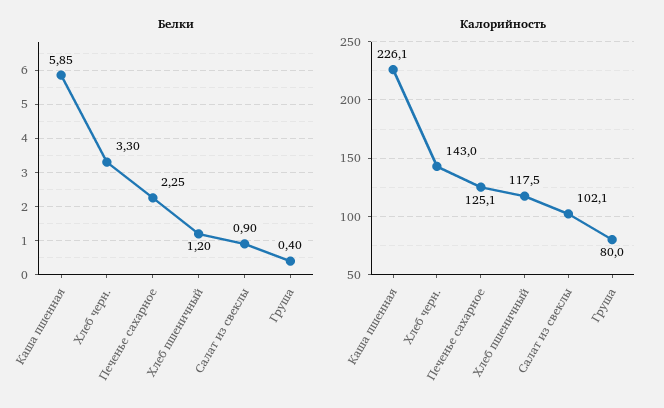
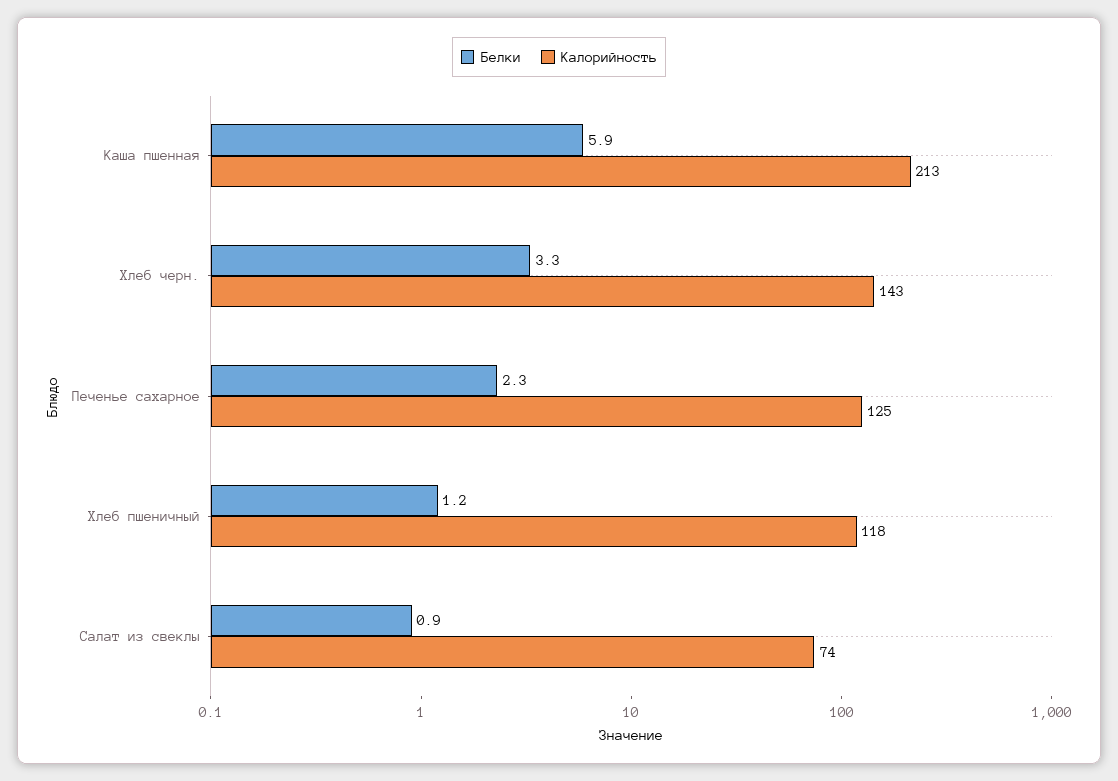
Белки, Груша: 0.4 -> none
Калорийность, Каша пшенная: 226.1 -> 213
Калорийность, Салат из свеклы: 102.1 -> 74
Калорийность, Груша: 80 -> none

